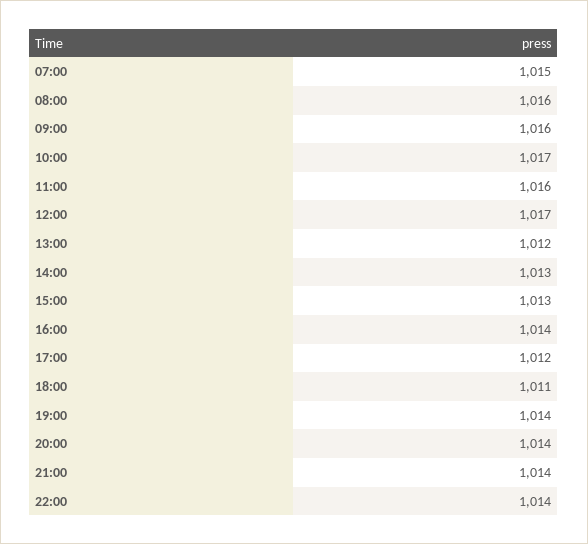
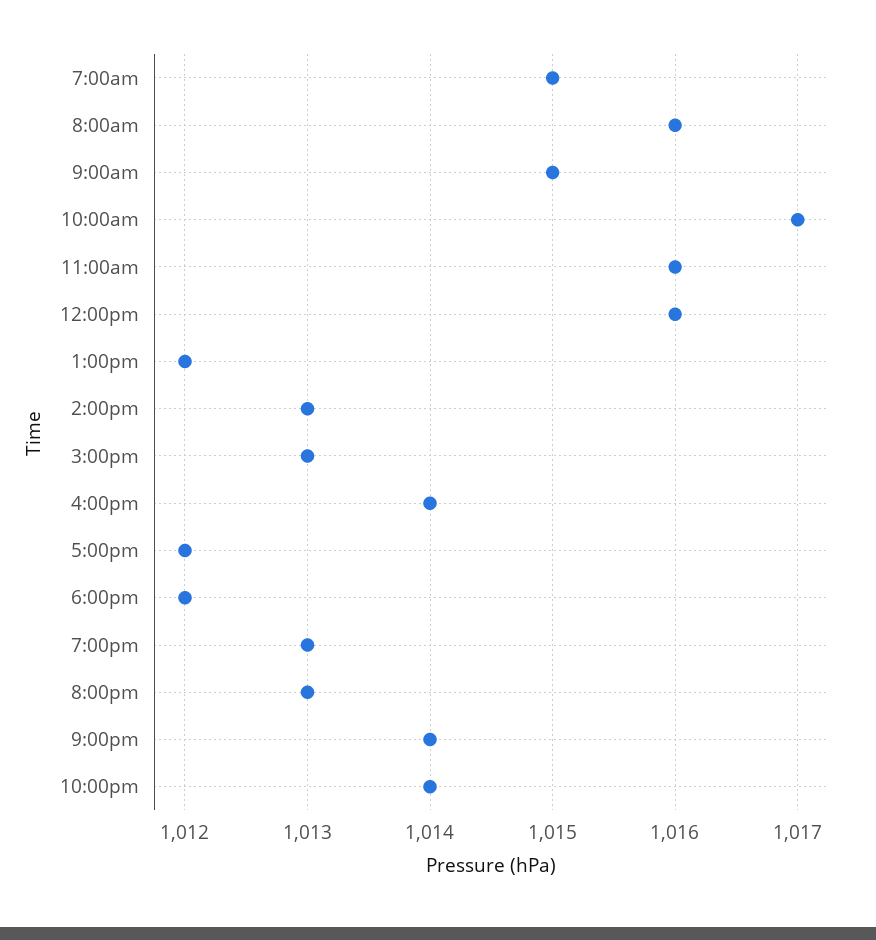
09:00: 1016 -> 1015
12:00: 1017 -> 1016
18:00: 1011 -> 1012
19:00: 1014 -> 1013
20:00: 1014 -> 1013

